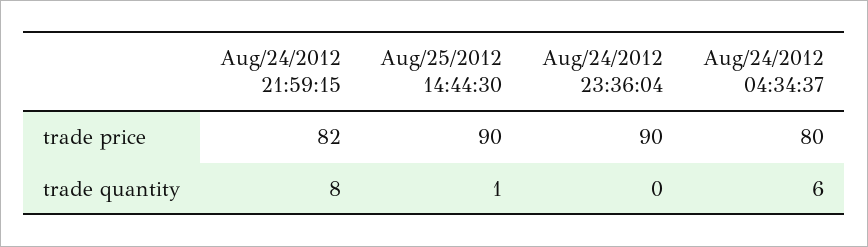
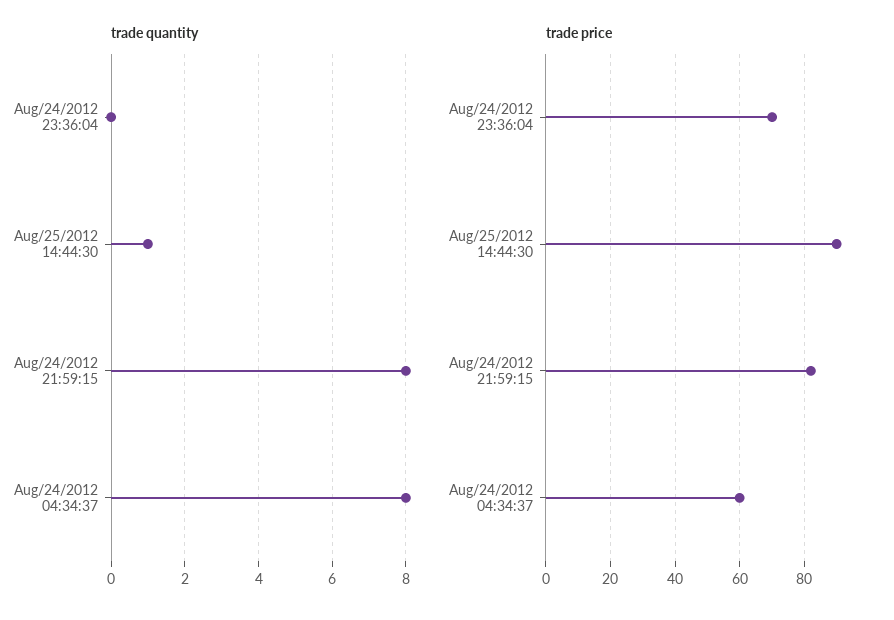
trade price, Aug/24/2012 23:36:04: 90 -> 70
trade price, Aug/24/2012 04:34:37: 80 -> 60
trade quantity, Aug/24/2012 04:34:37: 6 -> 8

